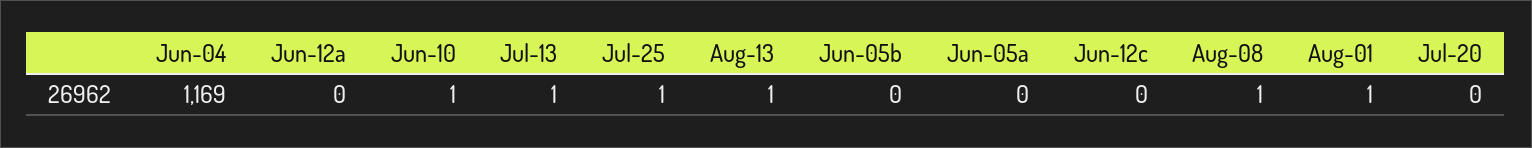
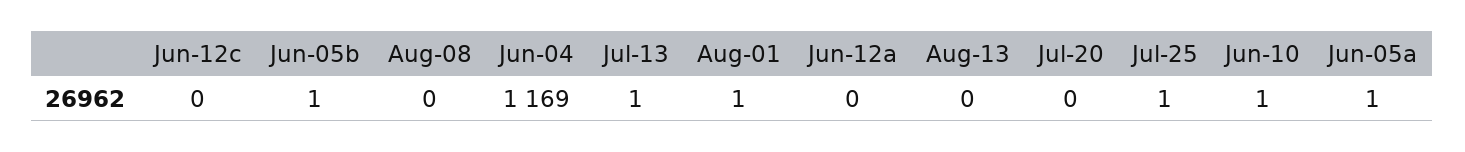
Aug-13: 1 -> 0
Jun-05b: 0 -> 1
Jun-05a: 0 -> 1
Aug-08: 1 -> 0

